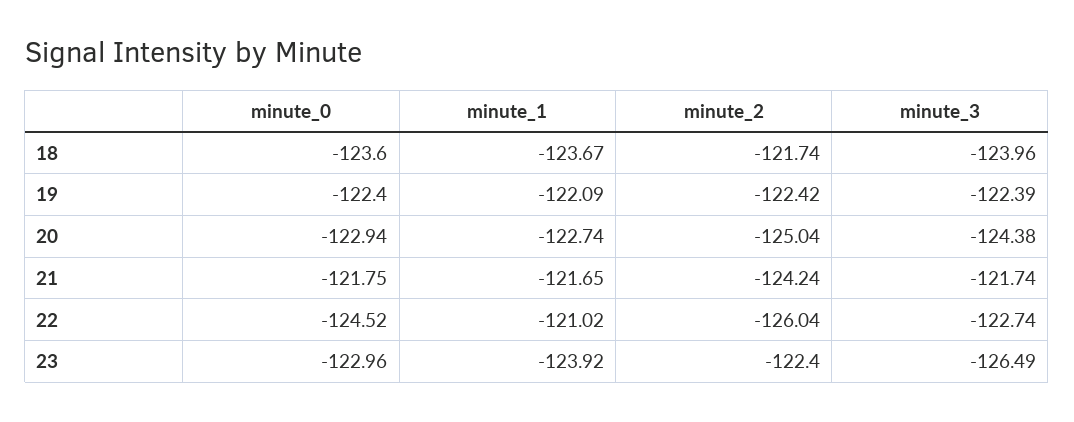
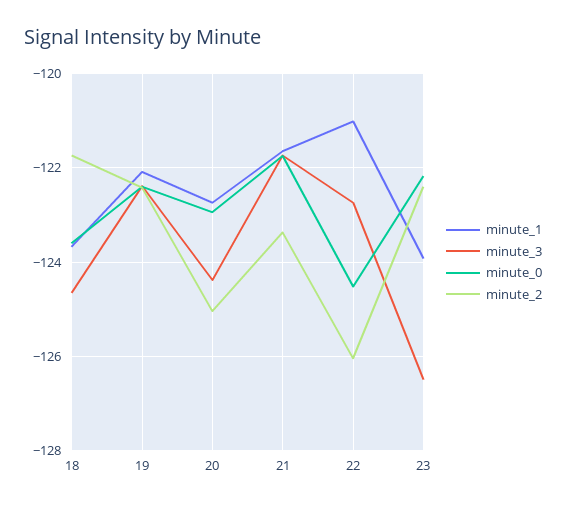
minute_3, 18: -123.96 -> -124.6
minute_2, 21: -124.24 -> -123.4
minute_0, 23: -122.96 -> -122.2

